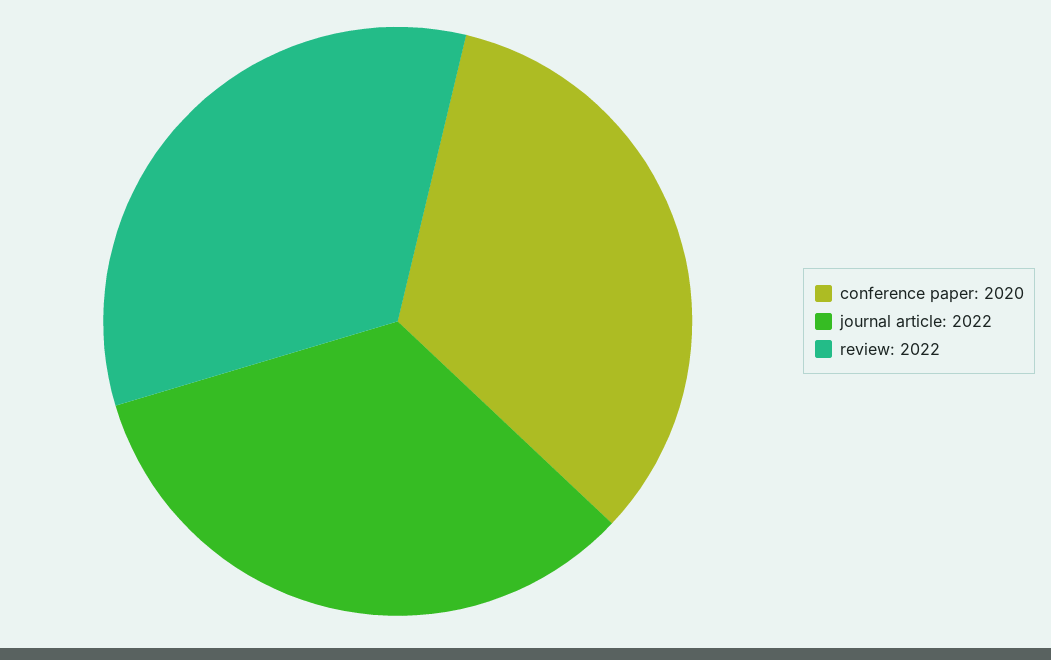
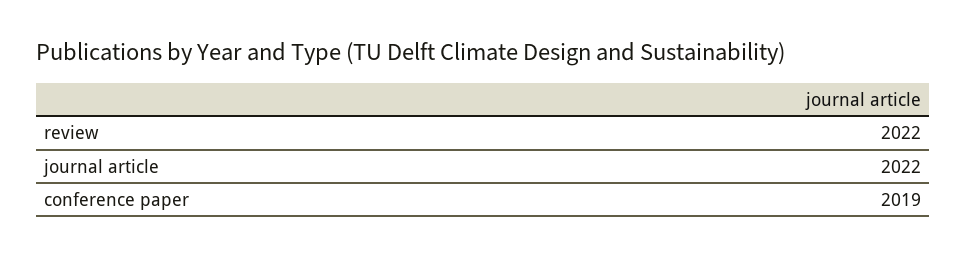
conference paper: 2020 -> 2019

